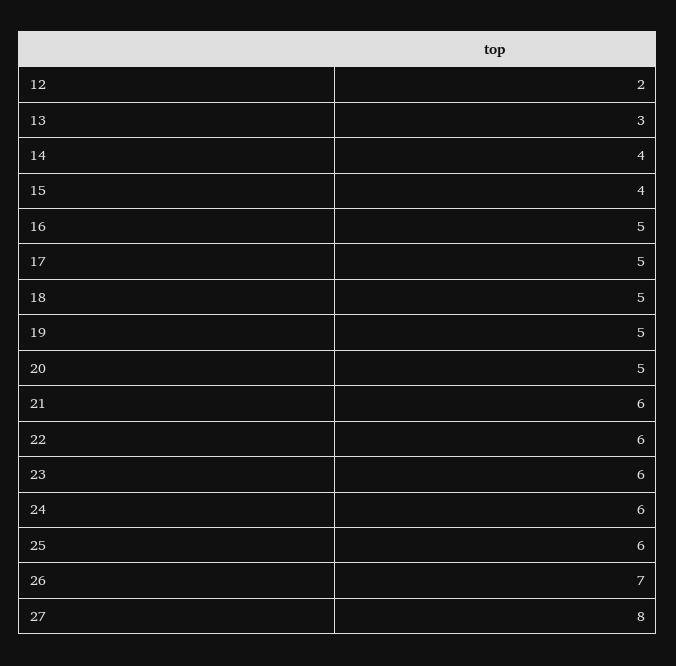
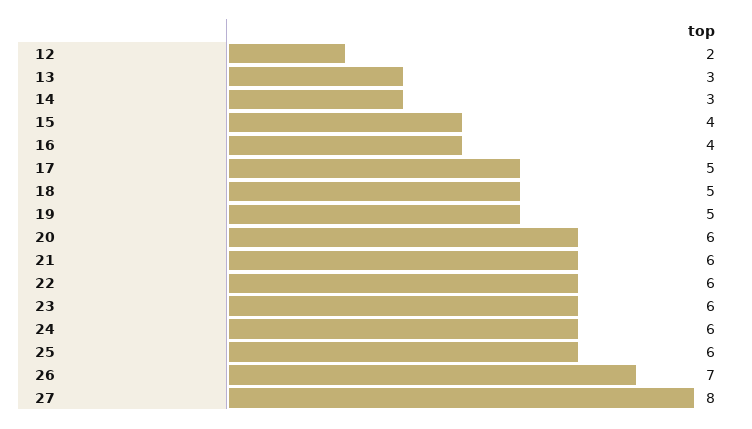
14: 4 -> 3
16: 5 -> 4
20: 5 -> 6

